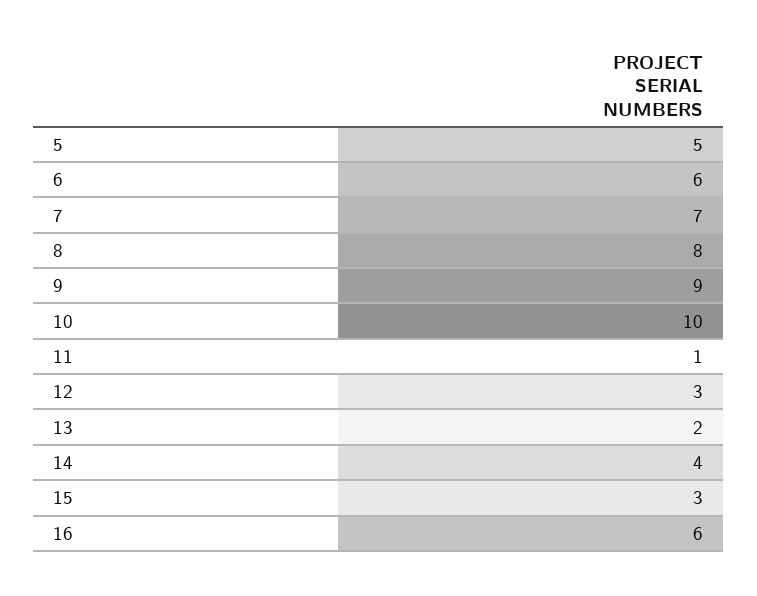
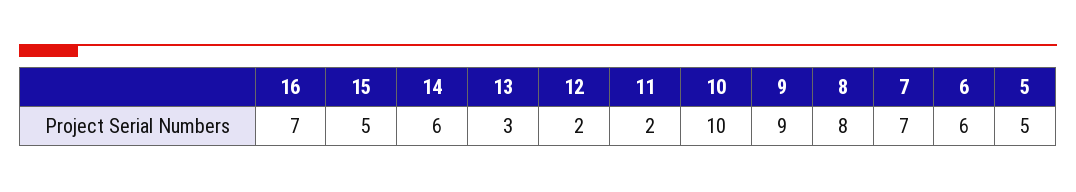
11: 1 -> 2
12: 3 -> 2
13: 2 -> 3
14: 4 -> 6
15: 3 -> 5
16: 6 -> 7

